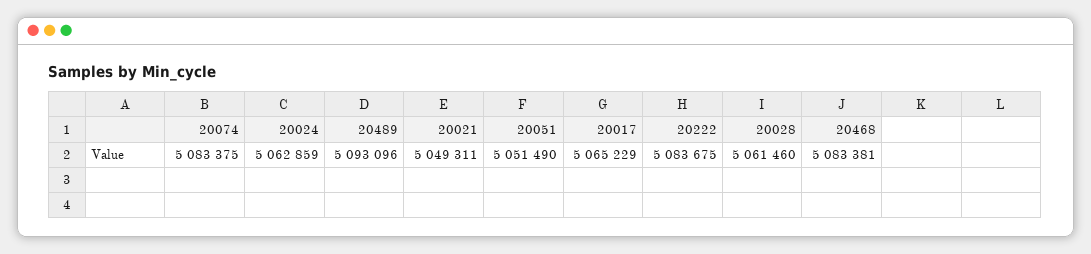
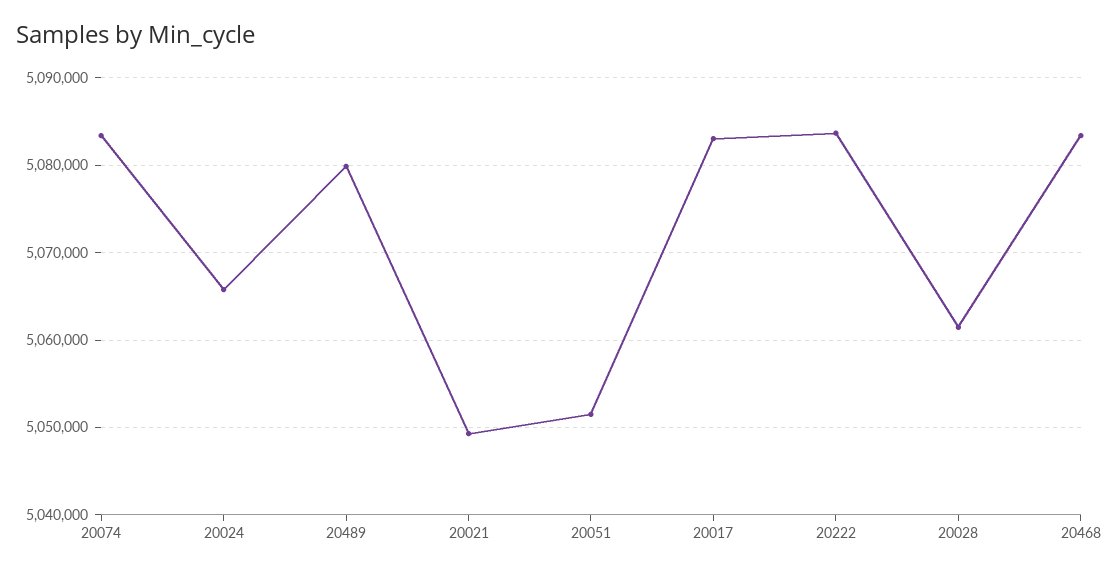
20024: 5062859 -> 5066000
20489: 5093096 -> 5080000
20017: 5065229 -> 5083000

